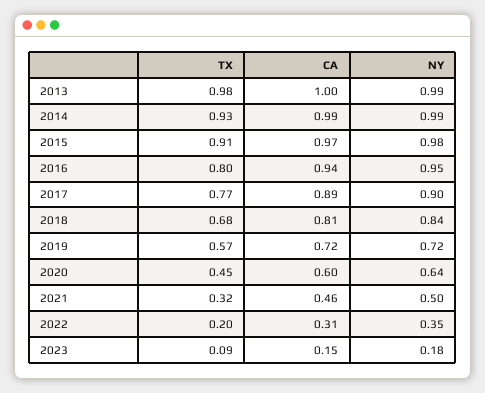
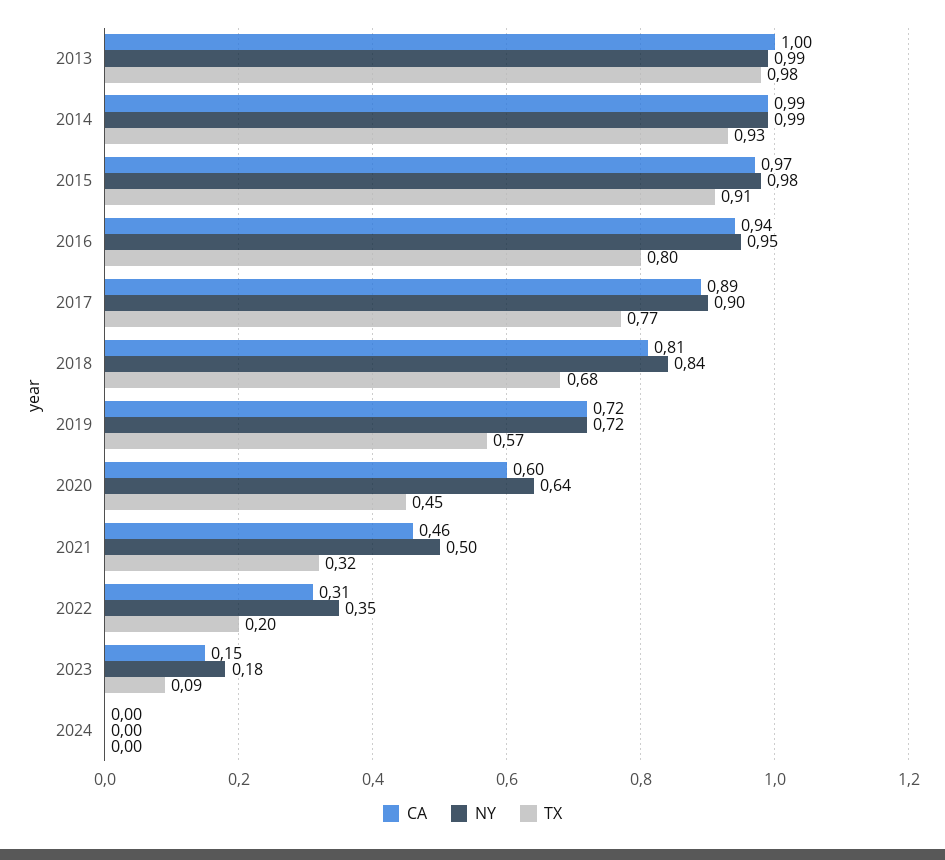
CA, 2024: none -> 0
NY, 2024: none -> 0
TX, 2024: none -> 0

